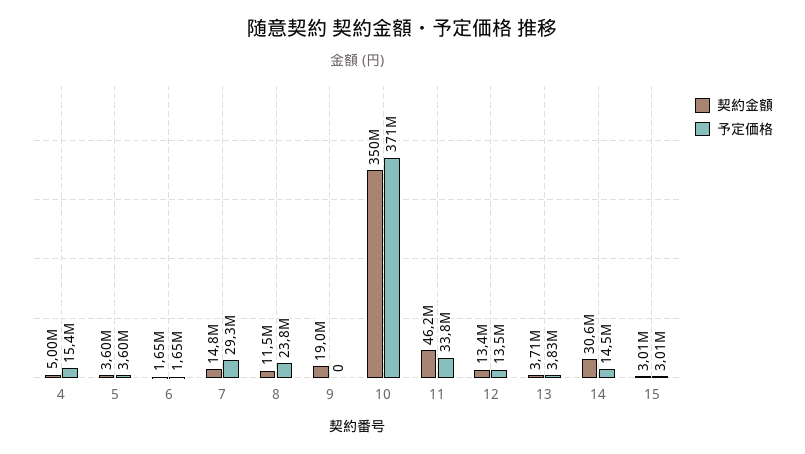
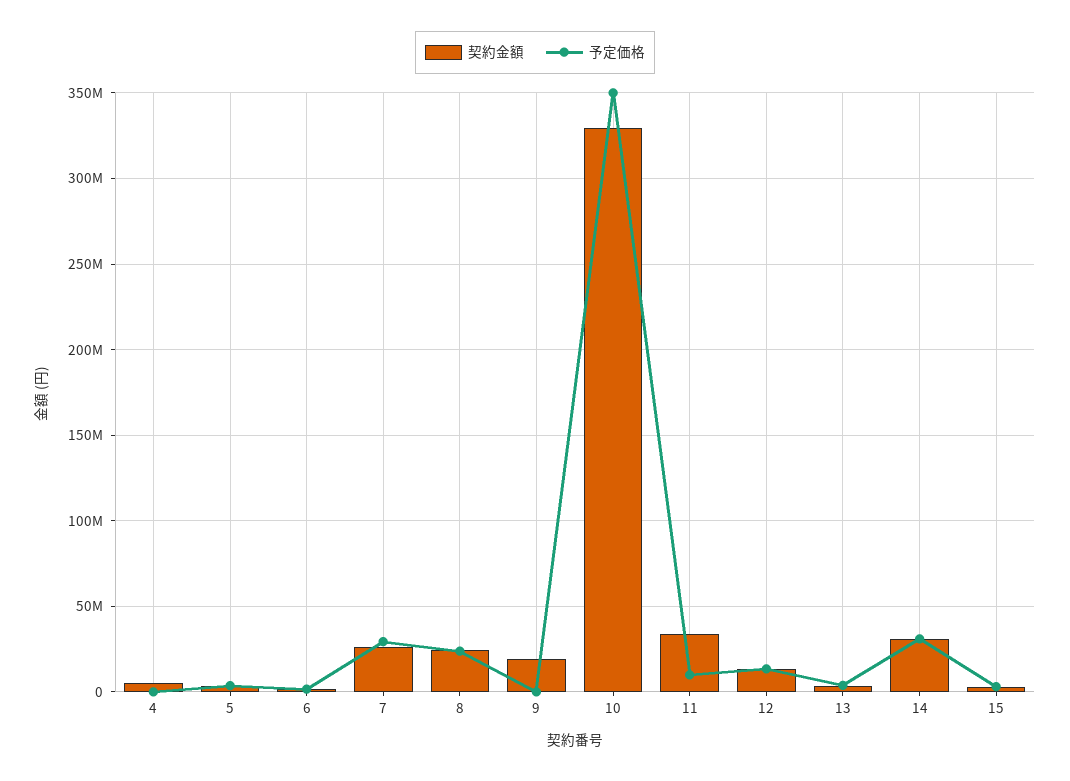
予定価格, 4: 15400000 -> 0
契約金額, 7: 14800000 -> 25000000
契約金額, 8: 11500000 -> 25000000
契約金額, 10: 350000000 -> 330000000
予定価格, 10: 371000000 -> 350000000
契約金額, 11: 46200000 -> 35000000
予定価格, 11: 33800000 -> 10000000
予定価格, 14: 14500000 -> 30000000

